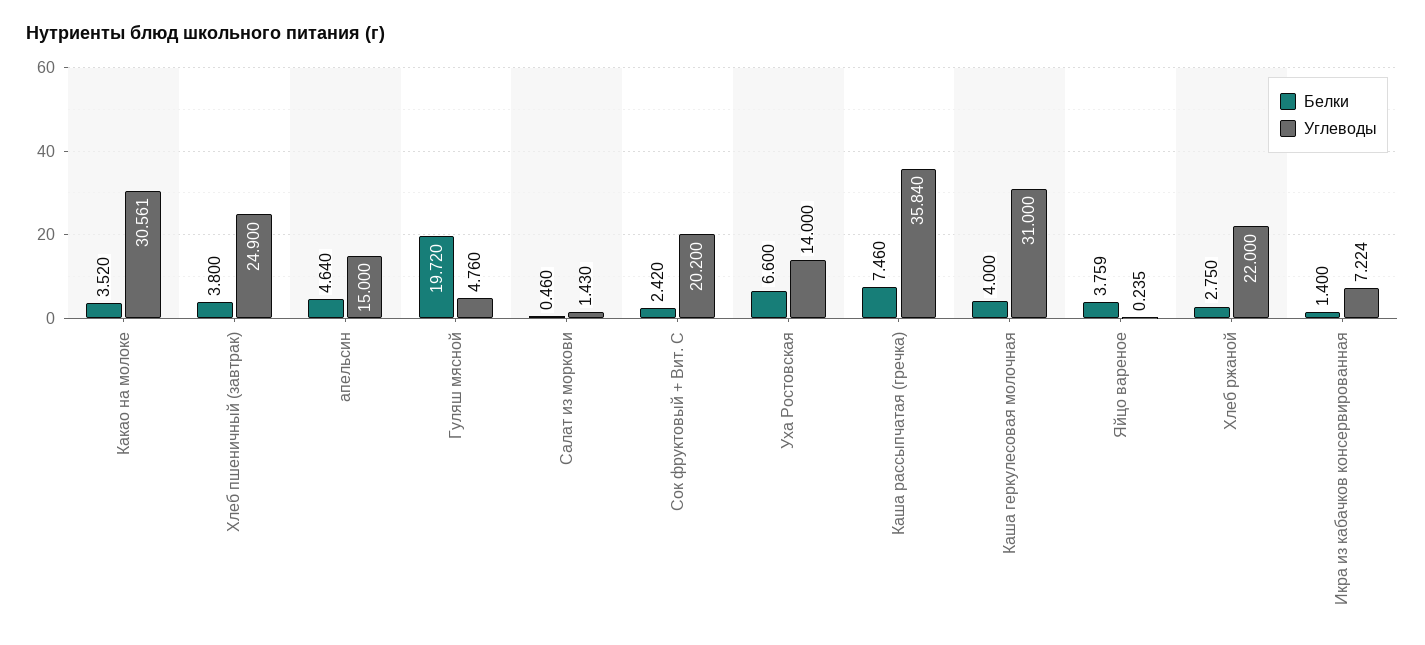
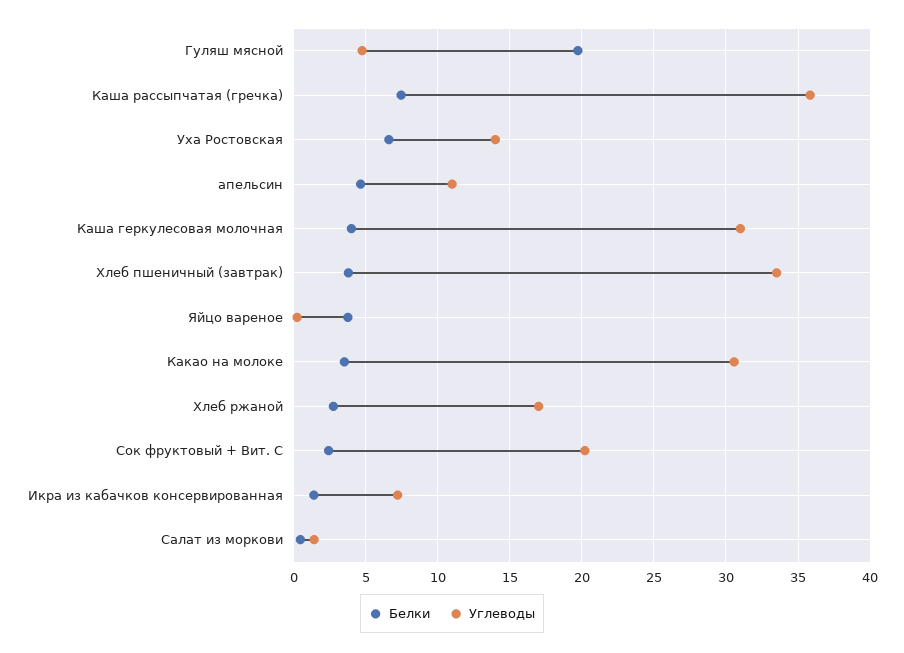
Углеводы, Хлеб пшеничный (завтрак): 24.9 -> 33.5
Углеводы, апельсин: 15 -> 11
Углеводы, Хлеб ржаной: 22 -> 17

